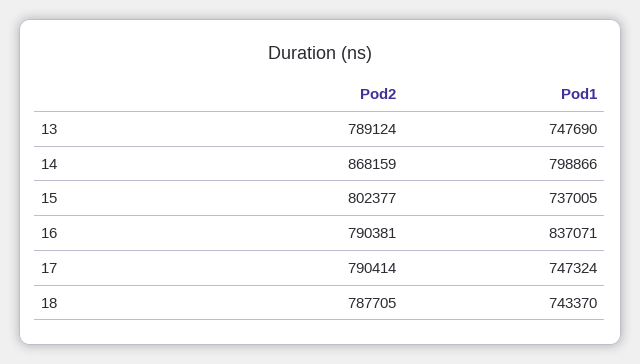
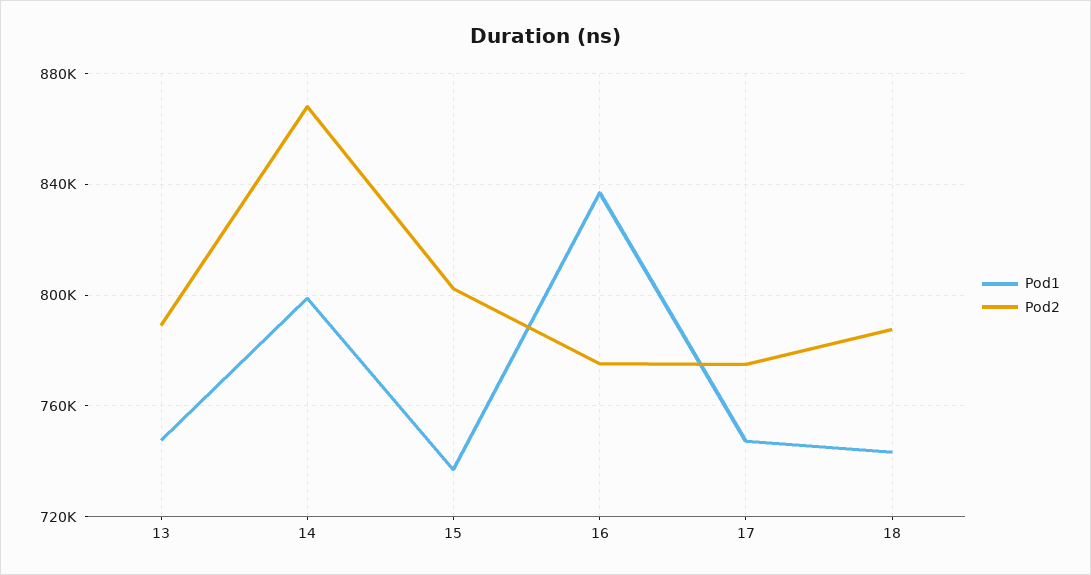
Pod2, 16: 790381 -> 775000
Pod2, 17: 790414 -> 775000

